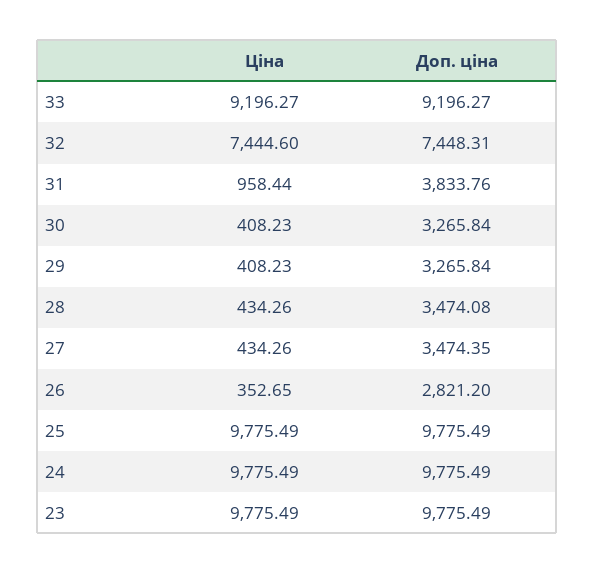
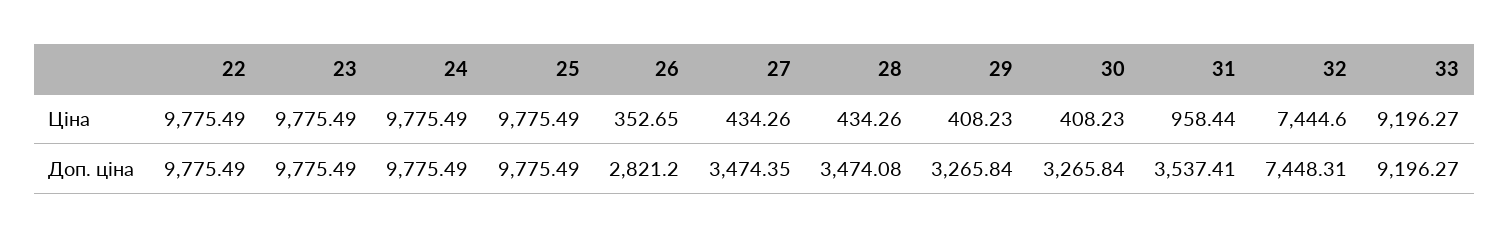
Доп. ціна, 31: 3833.76 -> 3537.41
Ціна, 22: none -> 9775.49
Доп. ціна, 22: none -> 9775.49

